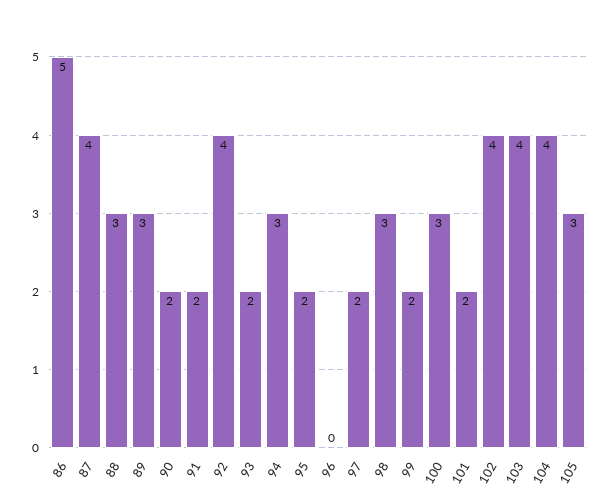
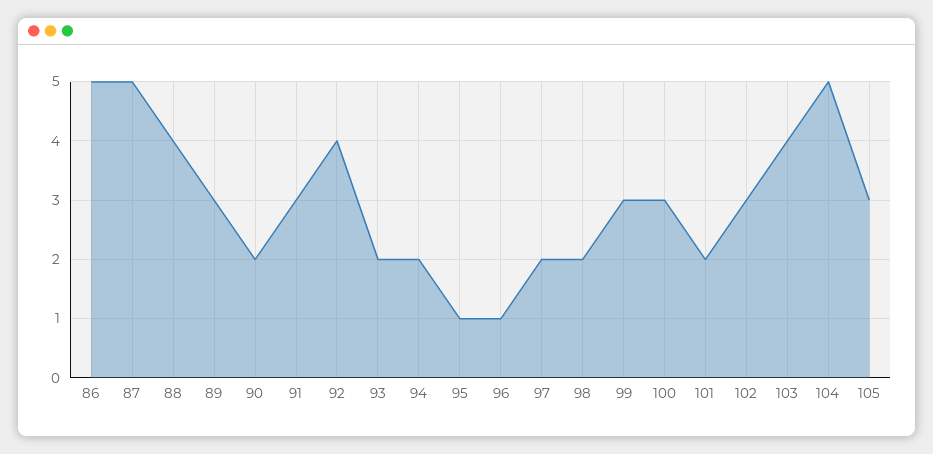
87: 4 -> 5
88: 3 -> 4
91: 2 -> 3
94: 3 -> 2
95: 2 -> 1
96: 0 -> 1
98: 3 -> 2
99: 2 -> 3
102: 4 -> 3
104: 4 -> 5

